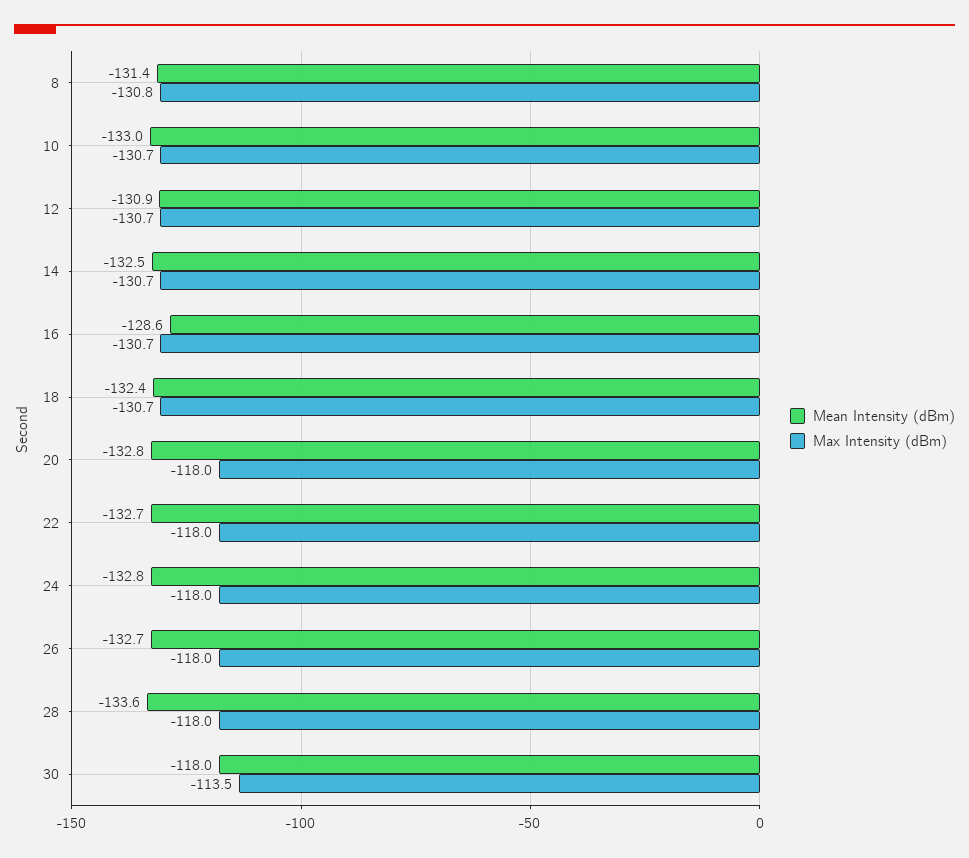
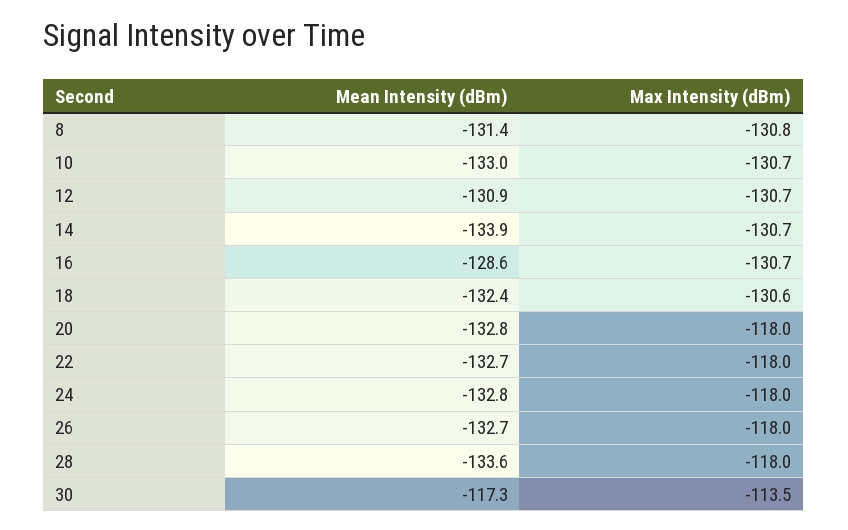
Mean Intensity (dBm), 14: -132.5 -> -133.9
Max Intensity (dBm), 18: -130.7 -> -130.6
Mean Intensity (dBm), 30: -118 -> -117.3

